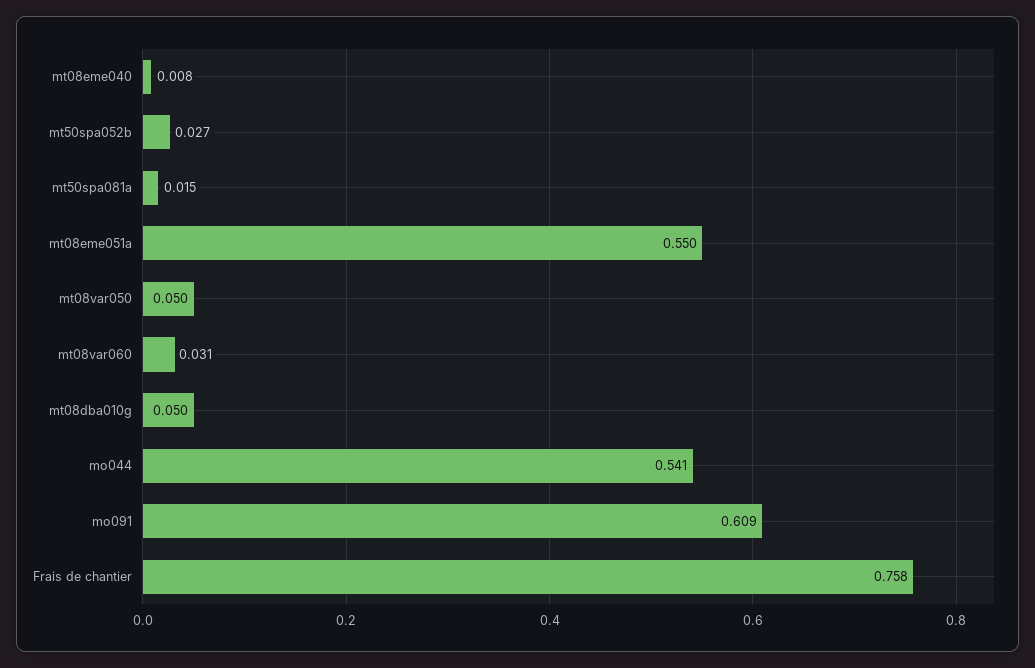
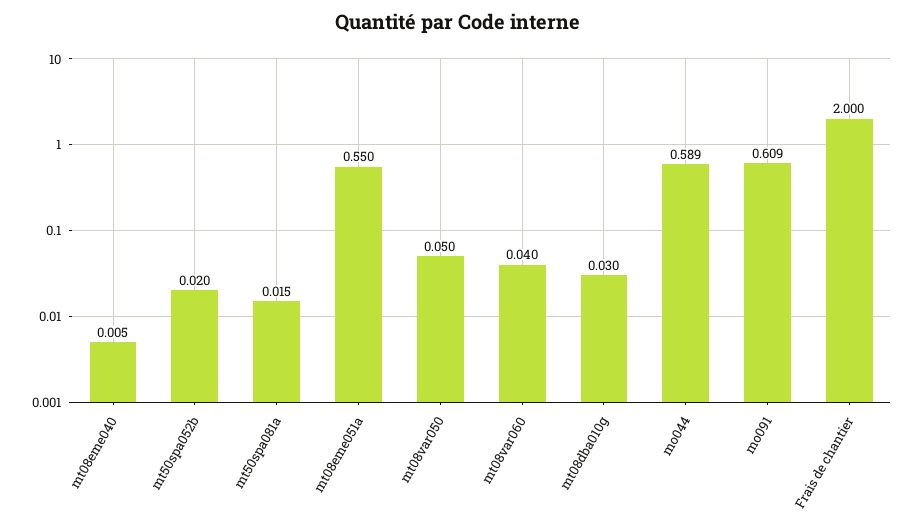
mt08eme040: 0.008 -> 0.005
mt50spa052b: 0.027 -> 0.02
mt08var060: 0.031 -> 0.04
mt08dba010g: 0.05 -> 0.03
mo044: 0.541 -> 0.589
Frais de chantier: 0.758 -> 2

